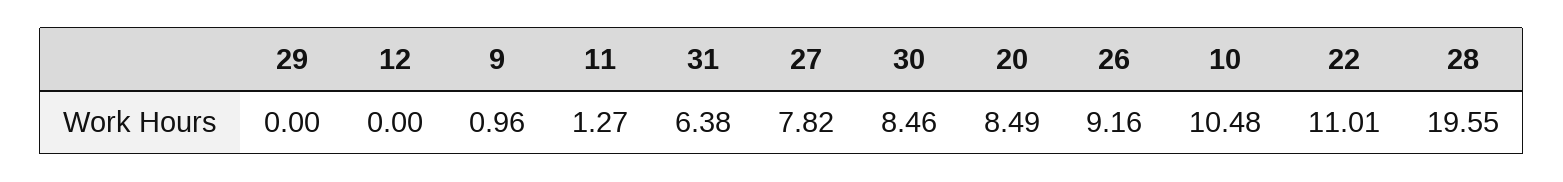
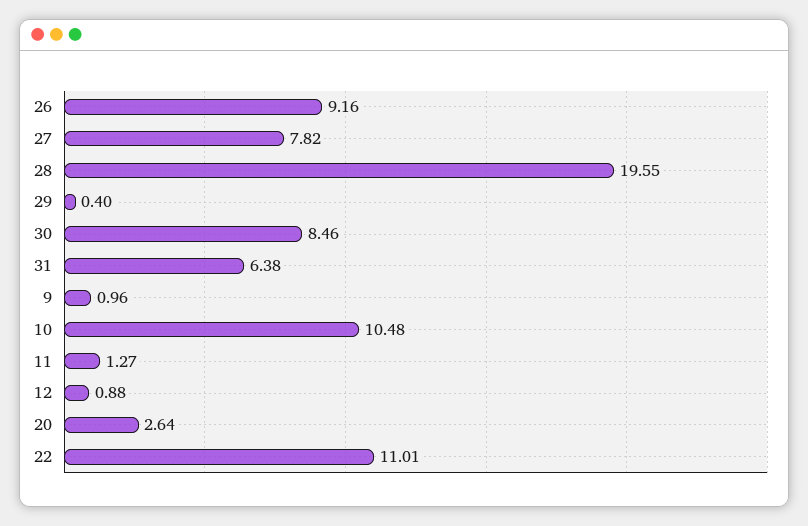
29: 0 -> 0.4
12: 0 -> 0.88
20: 8.49 -> 2.64

